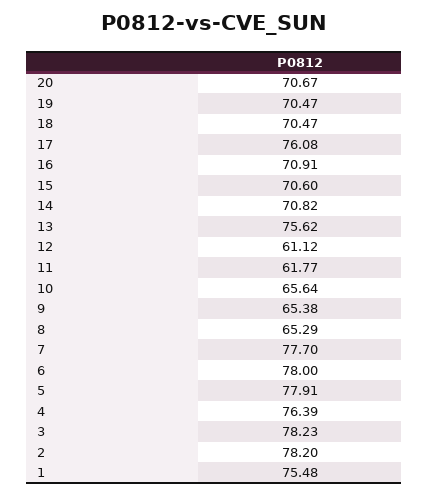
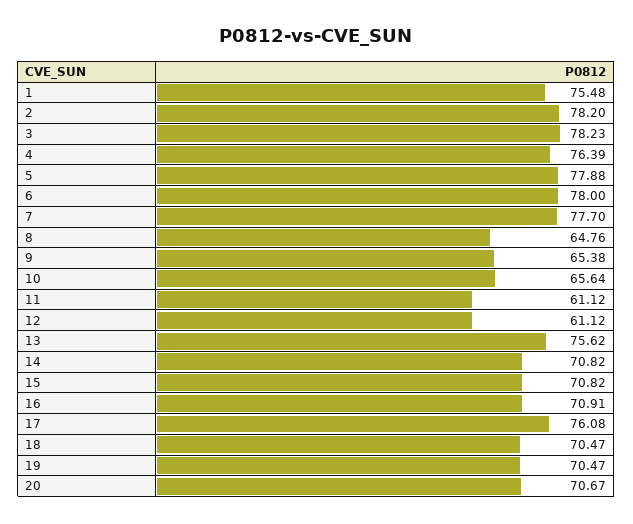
15: 70.6 -> 70.82
11: 61.77 -> 61.12
8: 65.29 -> 64.76
5: 77.91 -> 77.88

